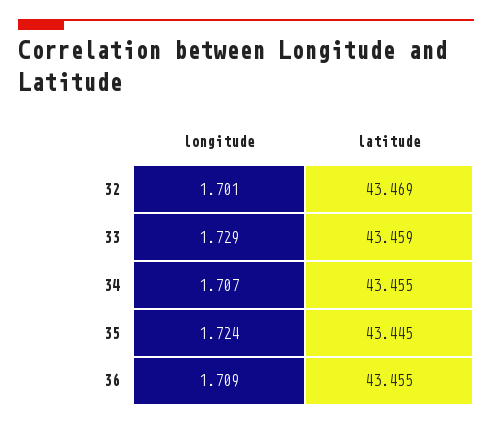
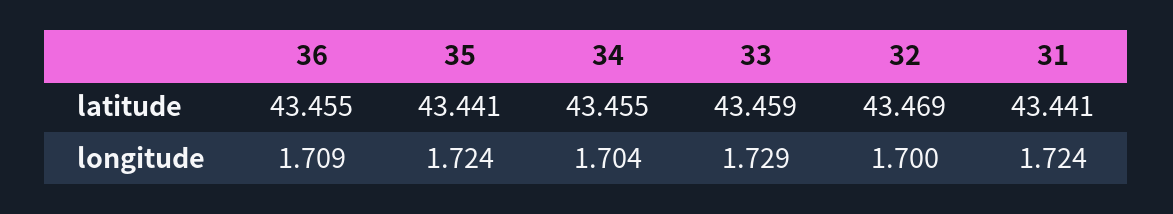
longitude, 32: 1.701 -> 1.7
longitude, 34: 1.707 -> 1.704
latitude, 35: 43.445 -> 43.441
latitude, 31: none -> 43.441
longitude, 31: none -> 1.724

